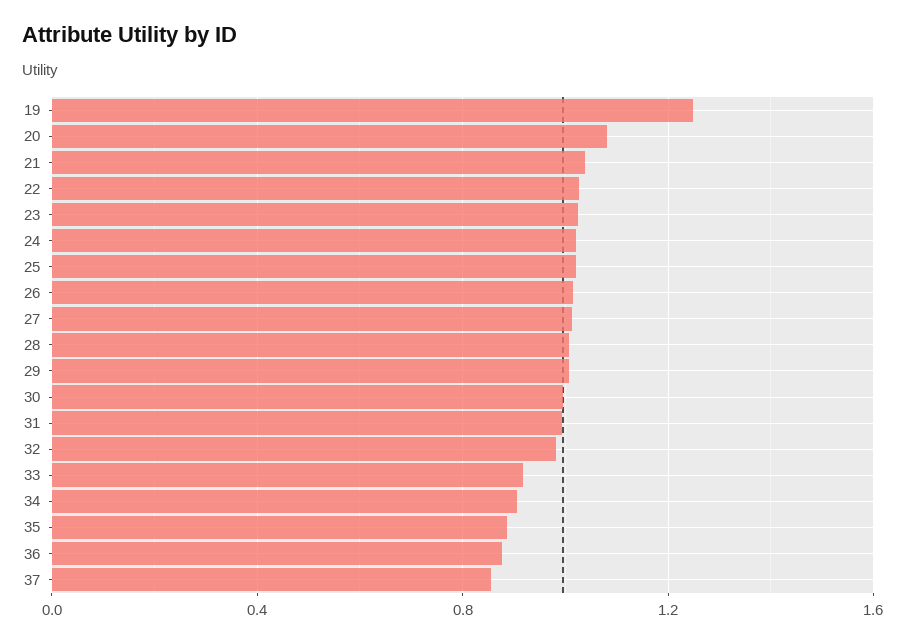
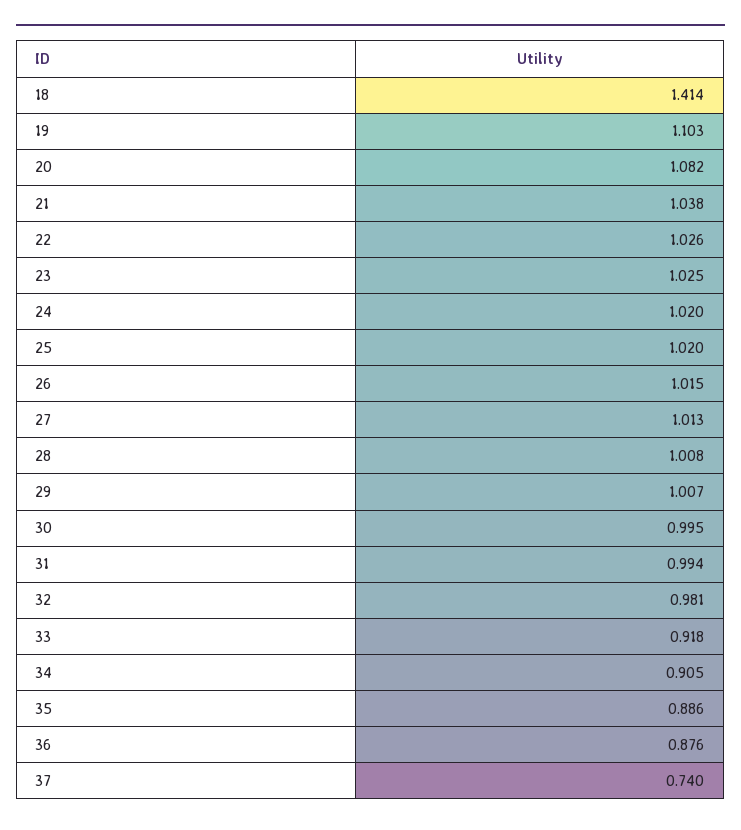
19: 1.25 -> 1.103
37: 0.85 -> 0.74
18: none -> 1.414

